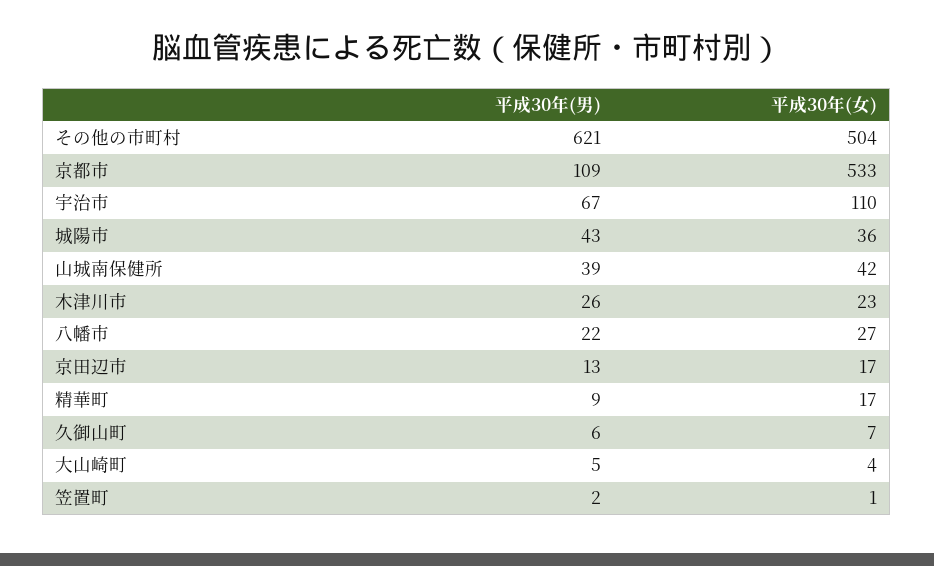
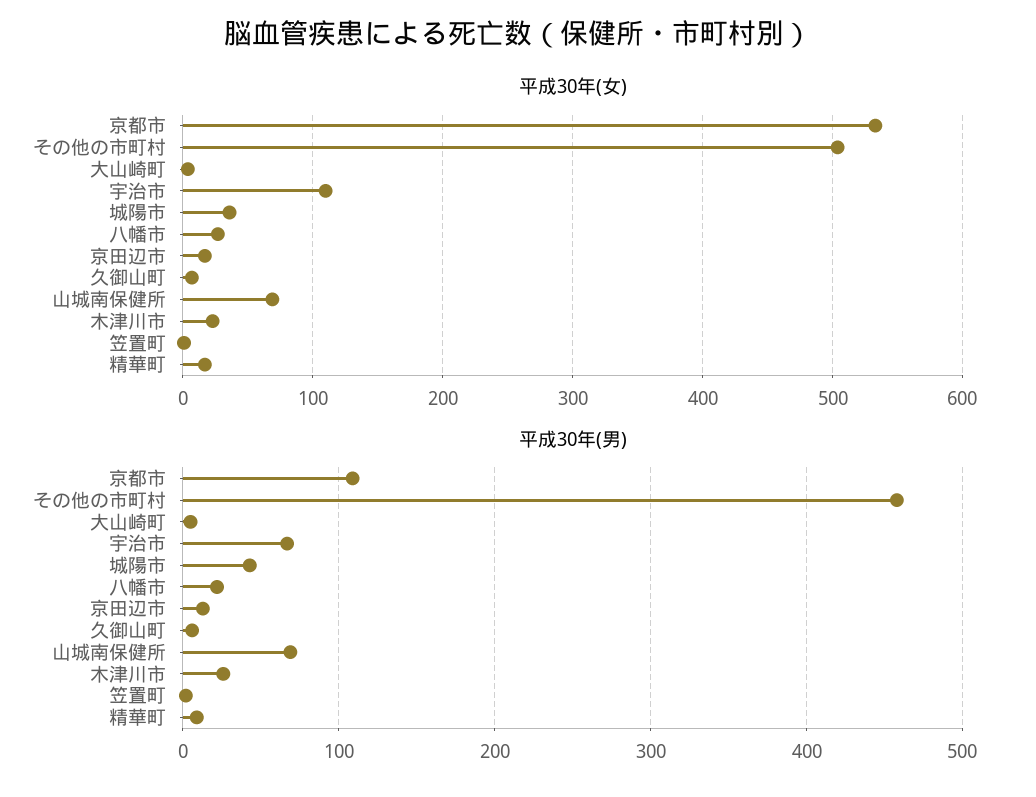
平成30年(男), その他の市町村: 621 -> 460
平成30年(男), 山城南保健所: 39 -> 70
平成30年(女), 山城南保健所: 42 -> 70

